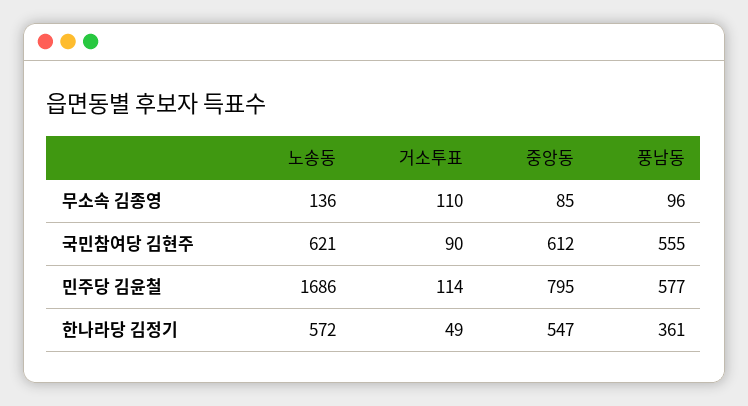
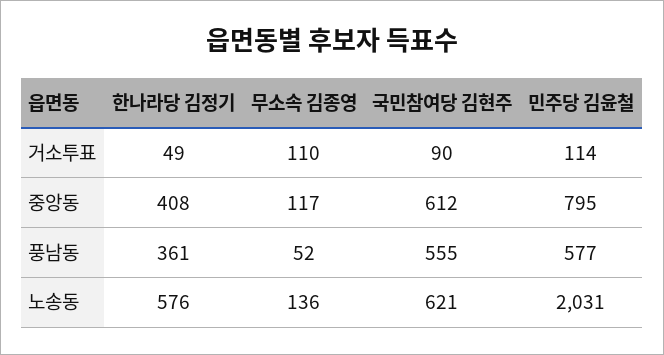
중앙동, 무소속 김종영: 85 -> 117
풍남동, 무소속 김종영: 96 -> 52
노송동, 민주당 김윤철: 1686 -> 2031
노송동, 한나라당 김정기: 572 -> 576
중앙동, 한나라당 김정기: 547 -> 408

